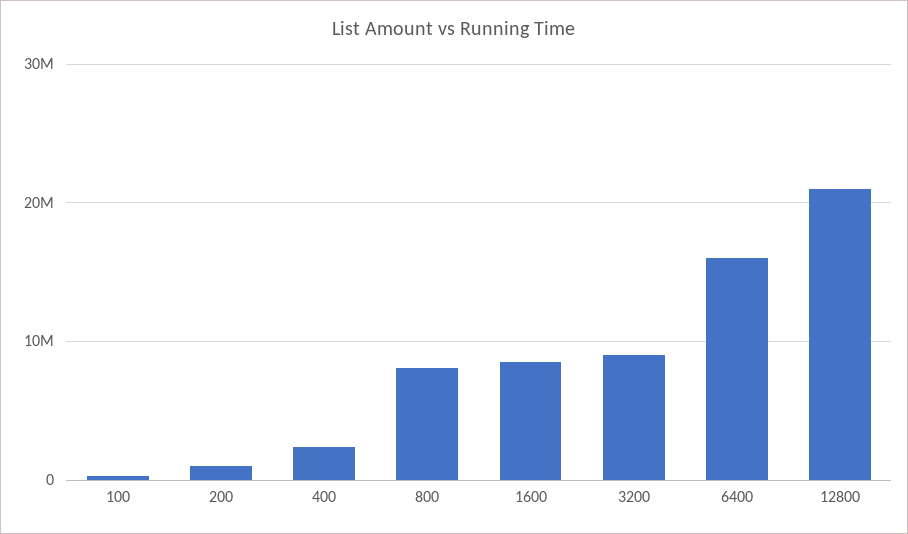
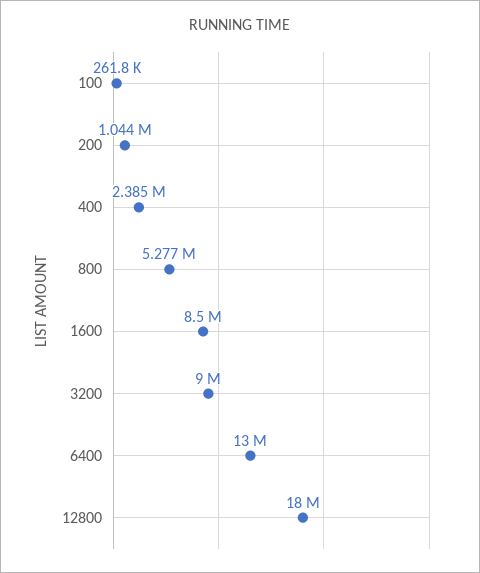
800: 8000000 -> 5277000
6400: 16000000 -> 13000000
12800: 21000000 -> 18000000

